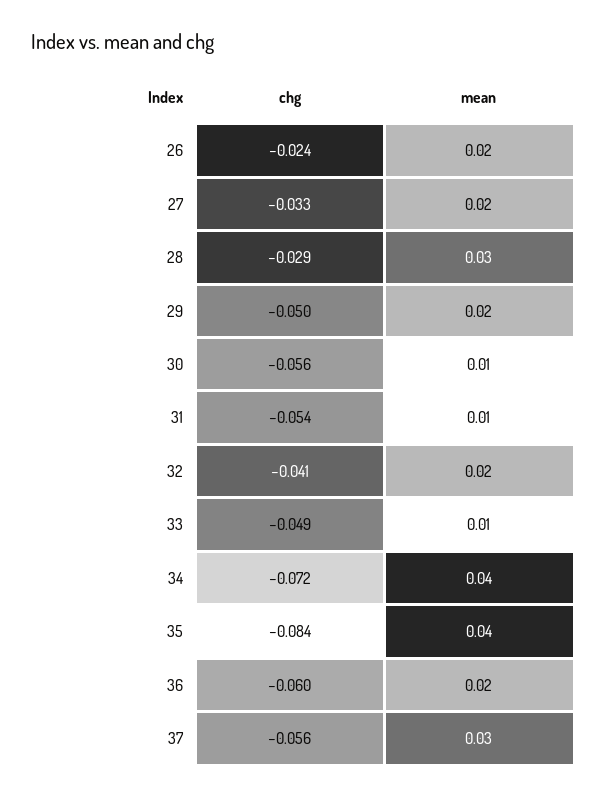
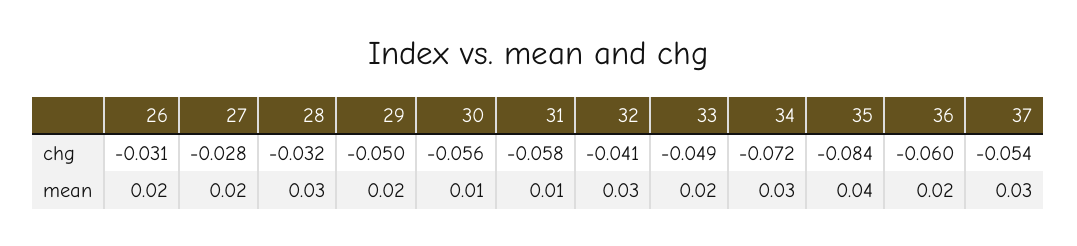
chg, 26: -0.024 -> -0.031
chg, 27: -0.033 -> -0.028
chg, 28: -0.029 -> -0.032
chg, 31: -0.054 -> -0.058
mean, 32: 0.02 -> 0.03
mean, 33: 0.01 -> 0.02
mean, 34: 0.04 -> 0.03
chg, 37: -0.056 -> -0.054

